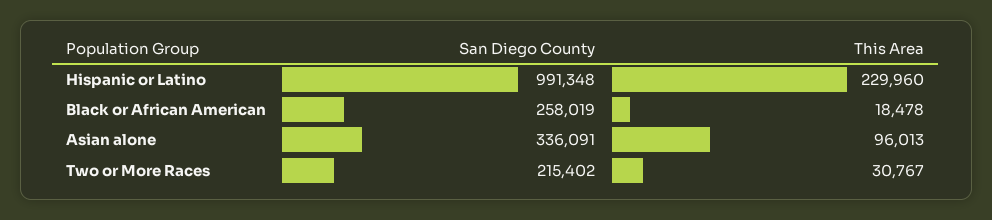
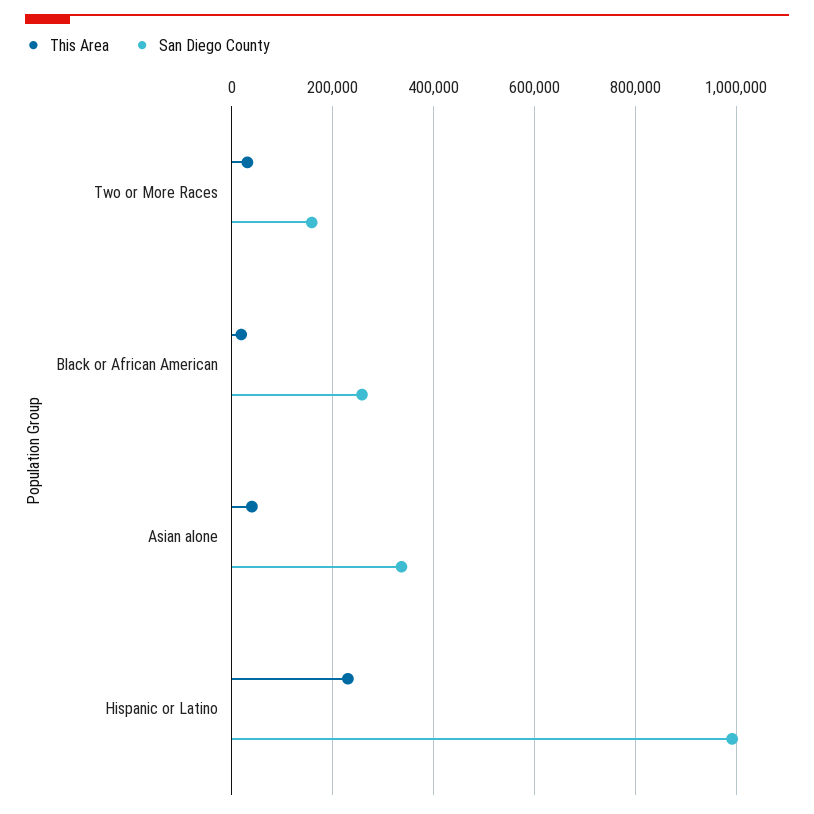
This Area, Asian alone: 96013 -> 40000
San Diego County, Two or More Races: 215402 -> 160000

